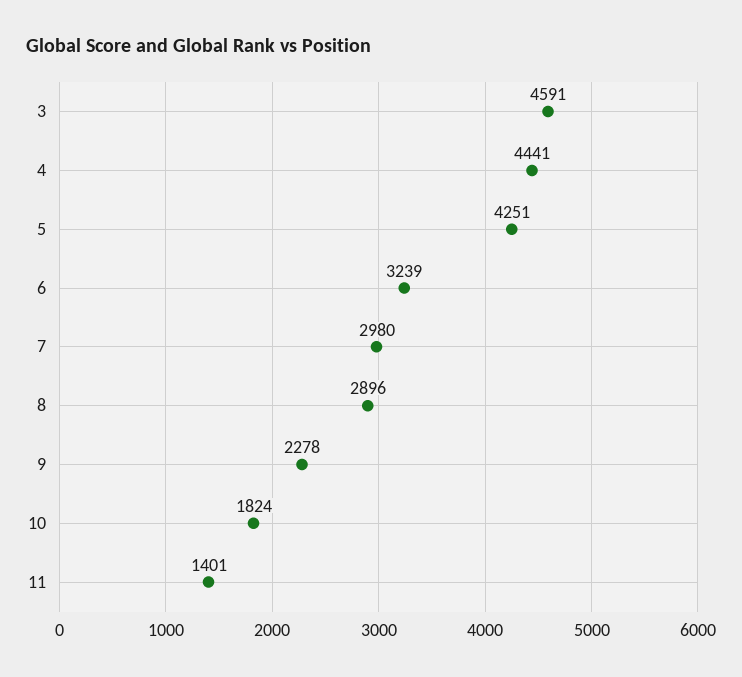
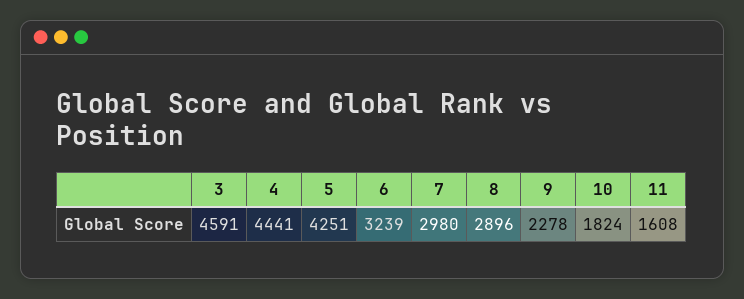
11: 1401 -> 1608

